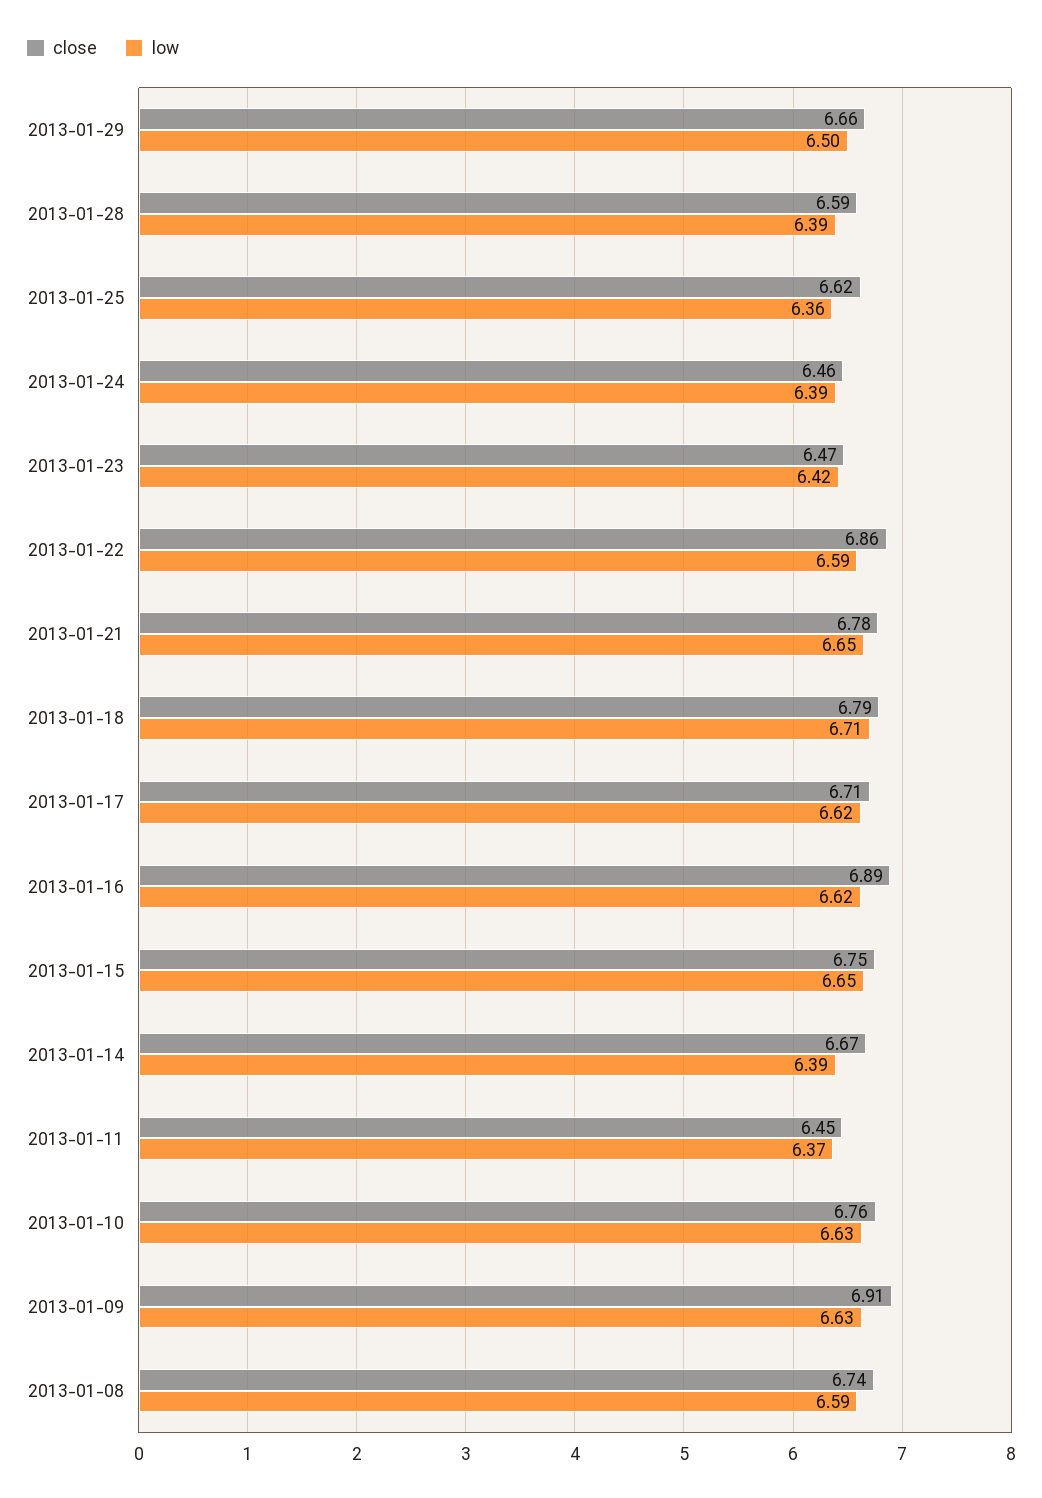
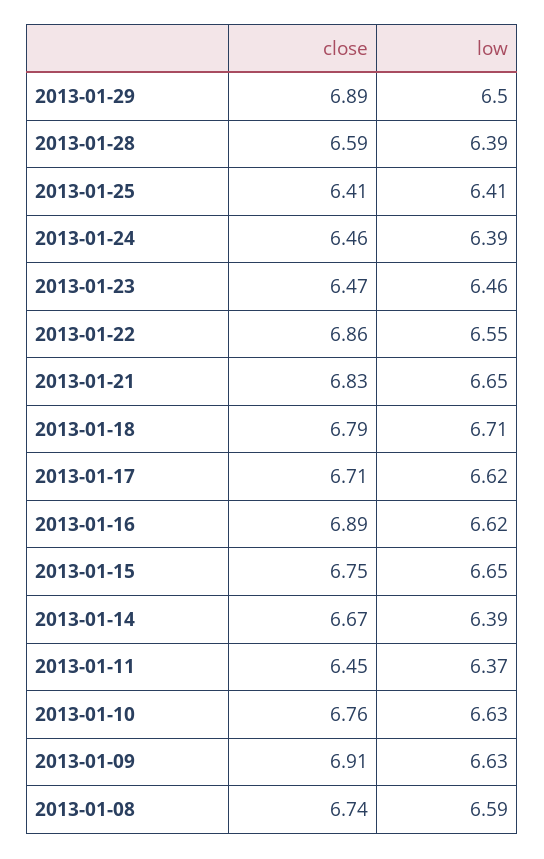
close, 2013-01-29: 6.66 -> 6.89
close, 2013-01-25: 6.62 -> 6.41
low, 2013-01-25: 6.36 -> 6.41
low, 2013-01-23: 6.42 -> 6.46
low, 2013-01-22: 6.59 -> 6.55
close, 2013-01-21: 6.78 -> 6.83

